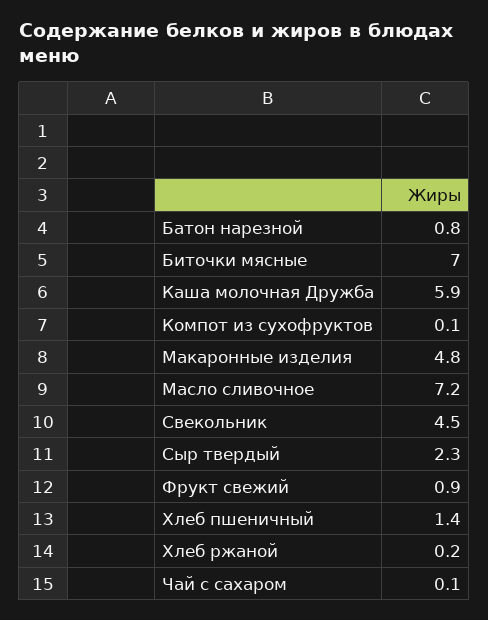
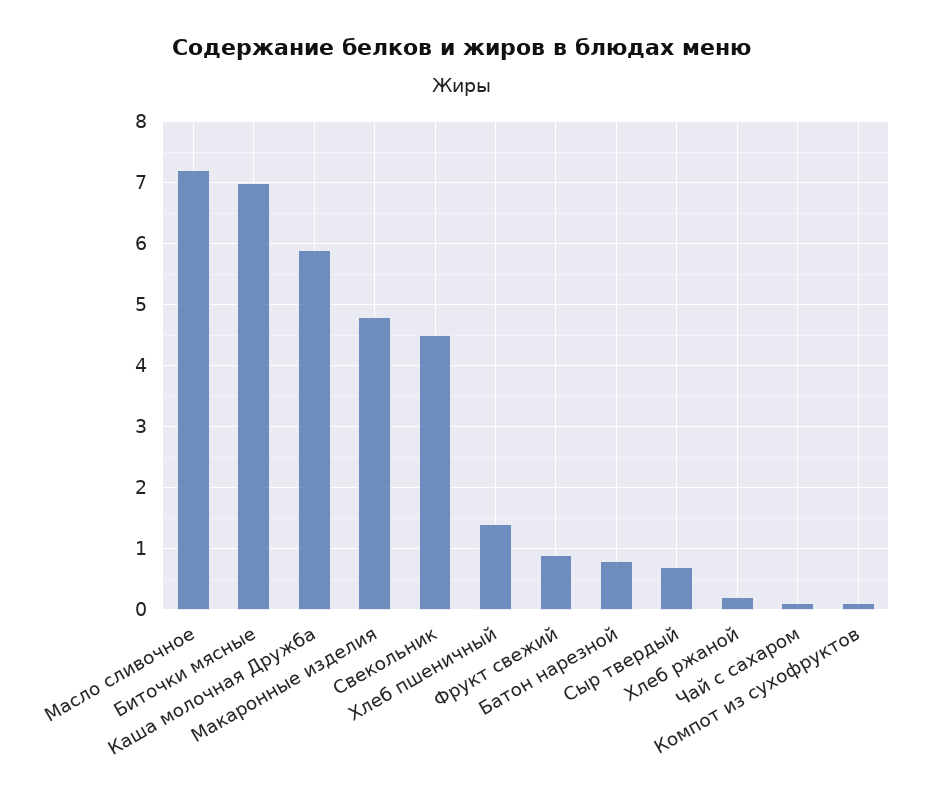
Сыр твердый: 2.3 -> 0.7

